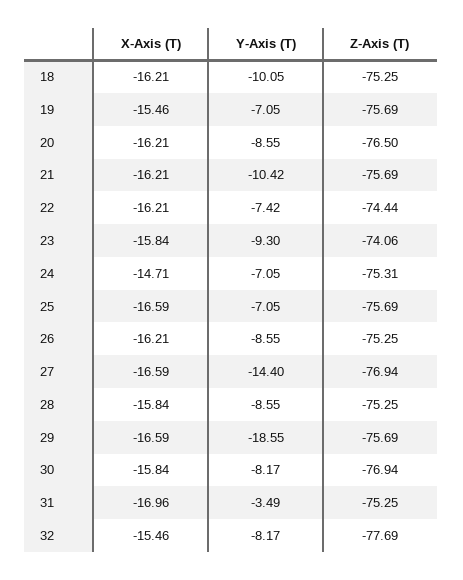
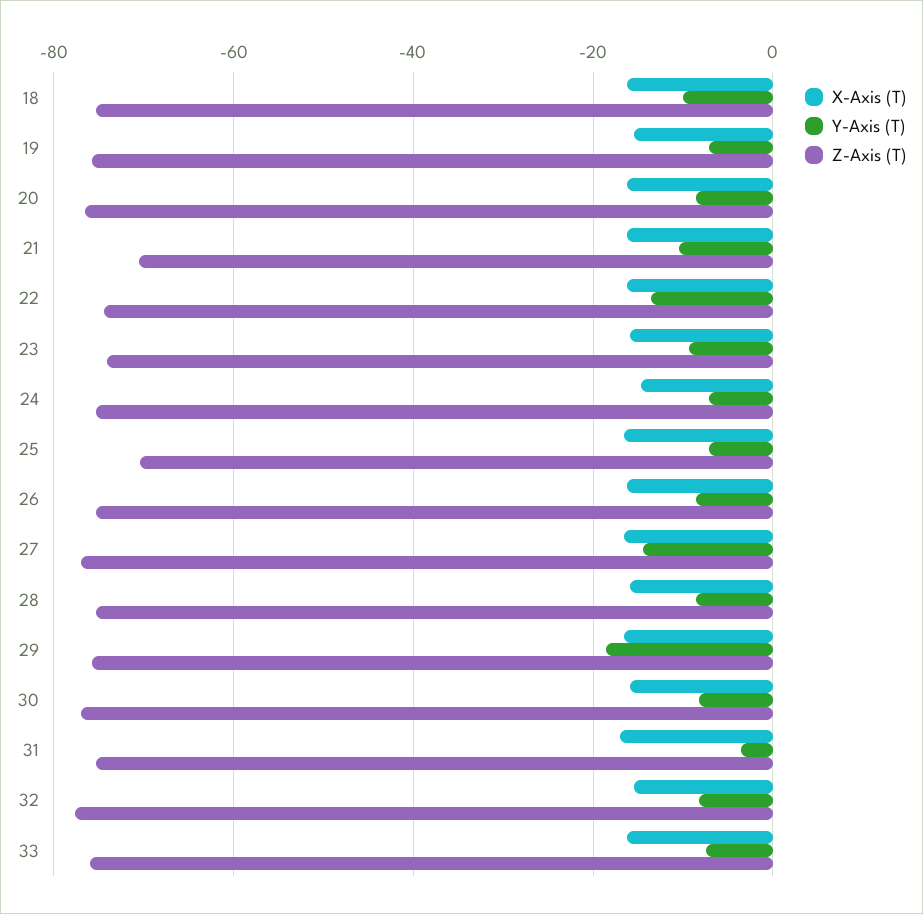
Z-Axis (T), 21: -75.69 -> -70
Y-Axis (T), 22: -7.42 -> -14
Z-Axis (T), 25: -75.69 -> -70
X-Axis (T), 33: none -> -16
Y-Axis (T), 33: none -> -8
Z-Axis (T), 33: none -> -76

